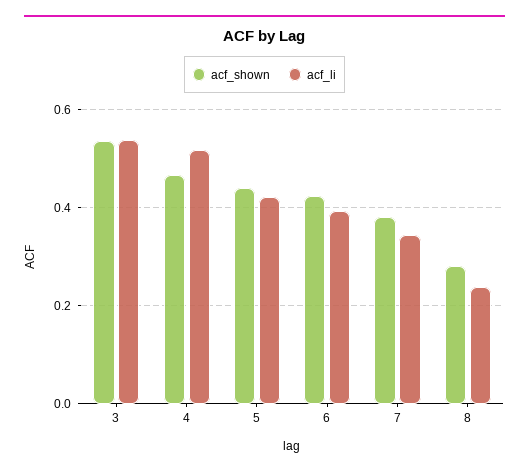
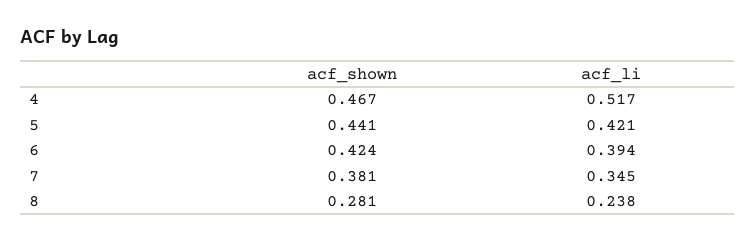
acf_shown, 3: 0.54 -> none
acf_li, 3: 0.54 -> none

